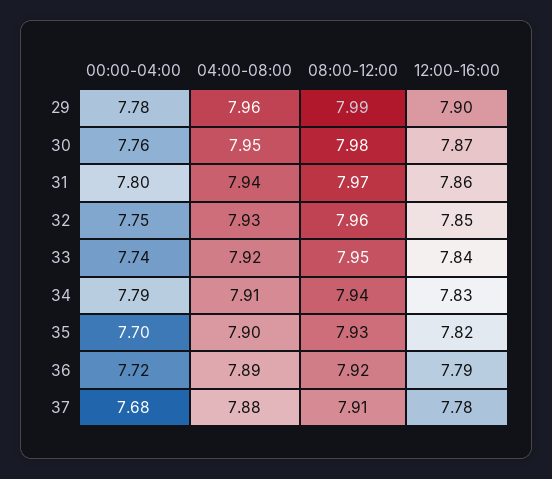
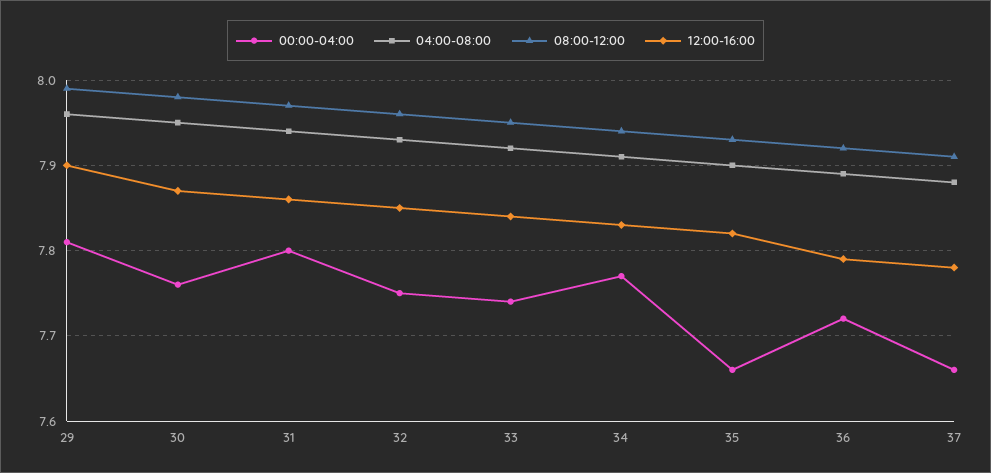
00:00-04:00, 29: 7.78 -> 7.81
00:00-04:00, 34: 7.79 -> 7.77
00:00-04:00, 35: 7.7 -> 7.66
00:00-04:00, 37: 7.68 -> 7.66

